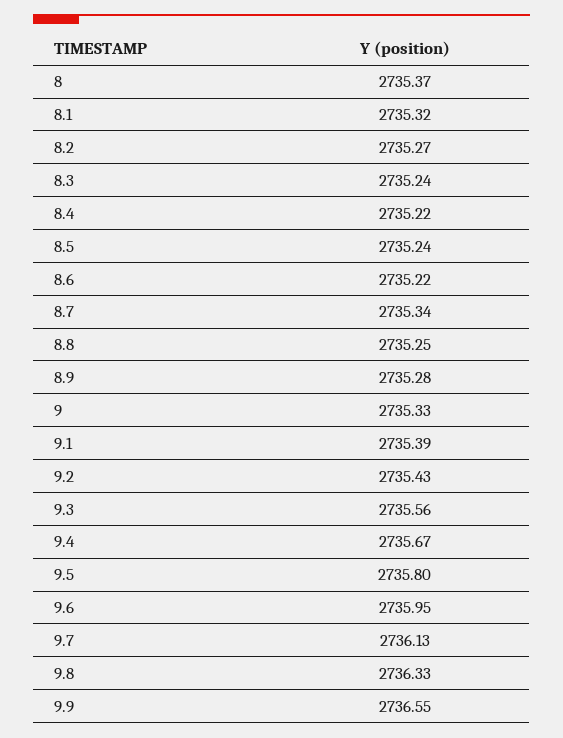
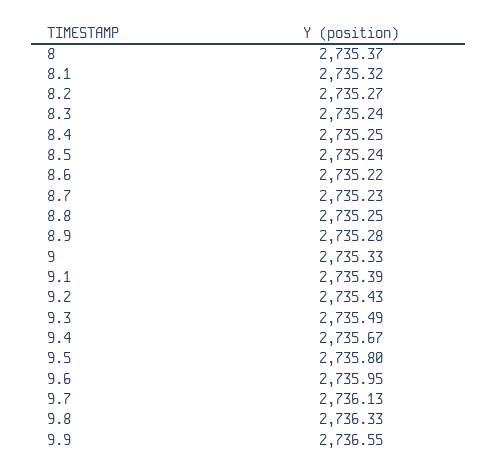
8.4: 2735.22 -> 2735.25
8.7: 2735.34 -> 2735.23
9.3: 2735.56 -> 2735.49

